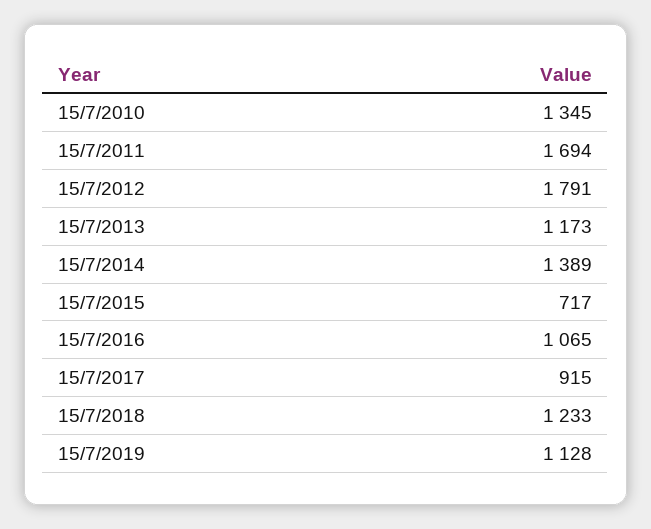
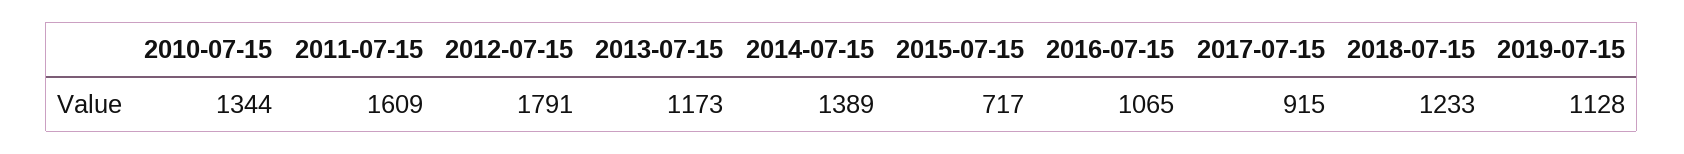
15/7/2010: 1345 -> 1344
15/7/2011: 1694 -> 1609

